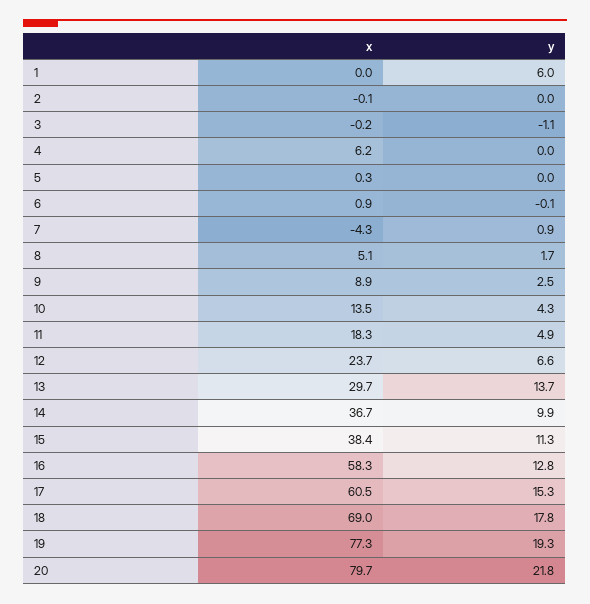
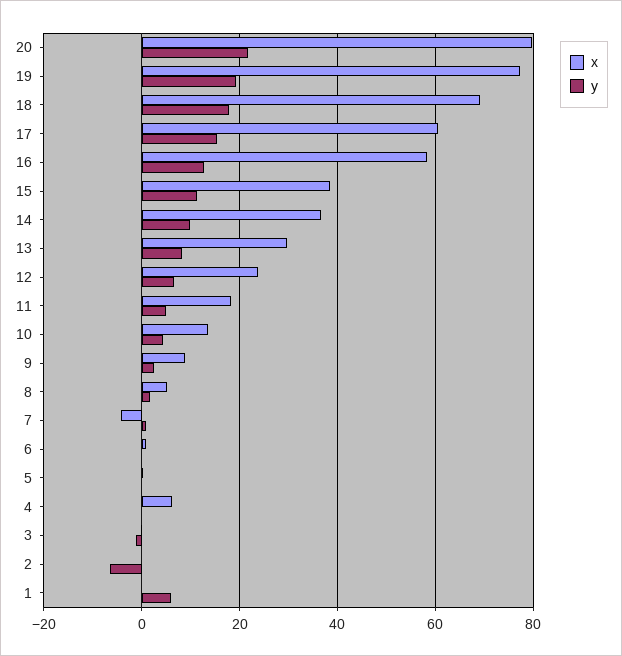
y, 2: 0 -> -6
y, 13: 13.7 -> 8

